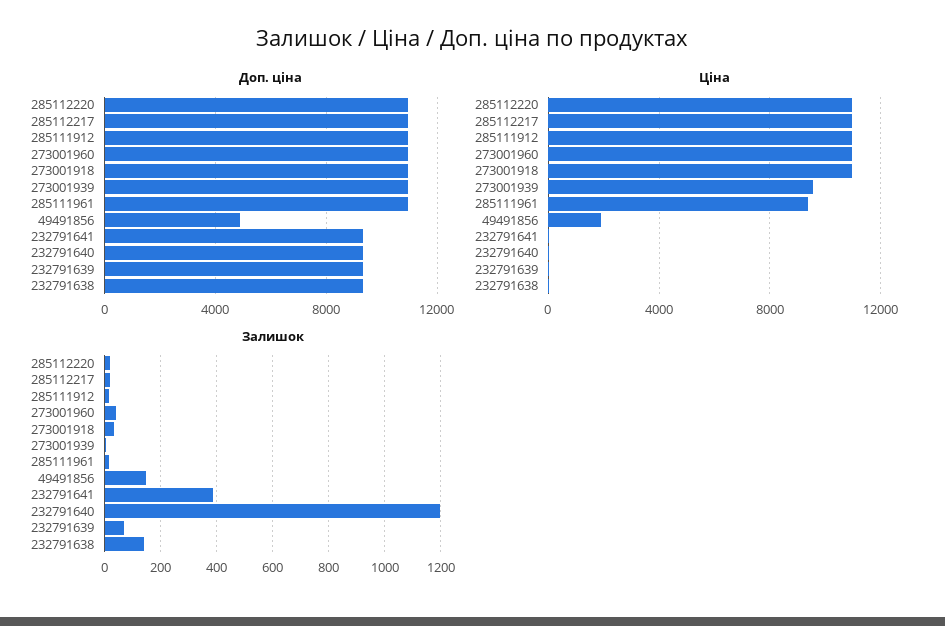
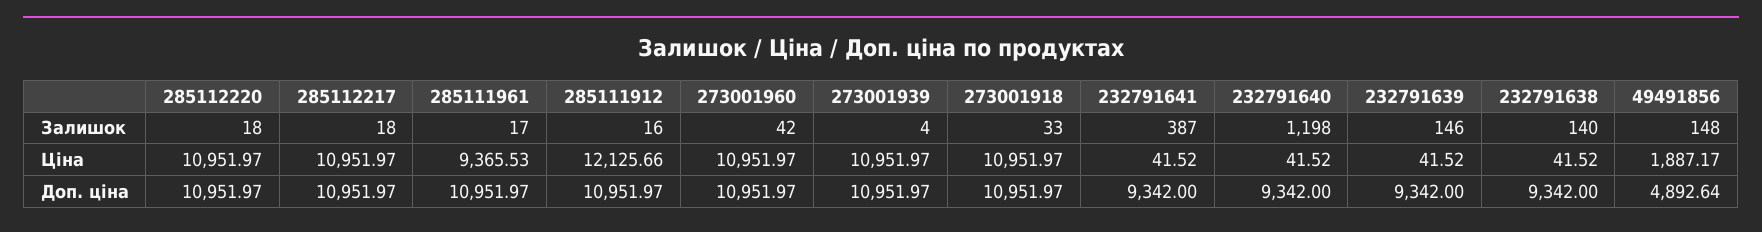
Ціна, 285111912: 11000 -> 12125.66
Ціна, 273001939: 9500 -> 10951.97
Залишок, 232791639: 75 -> 146

